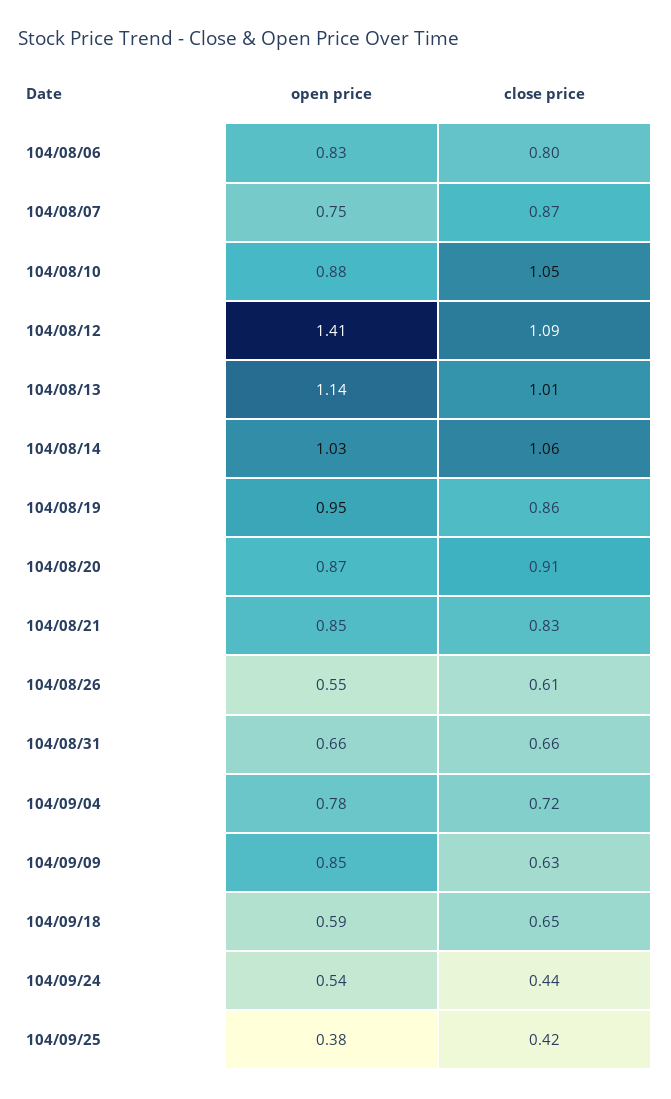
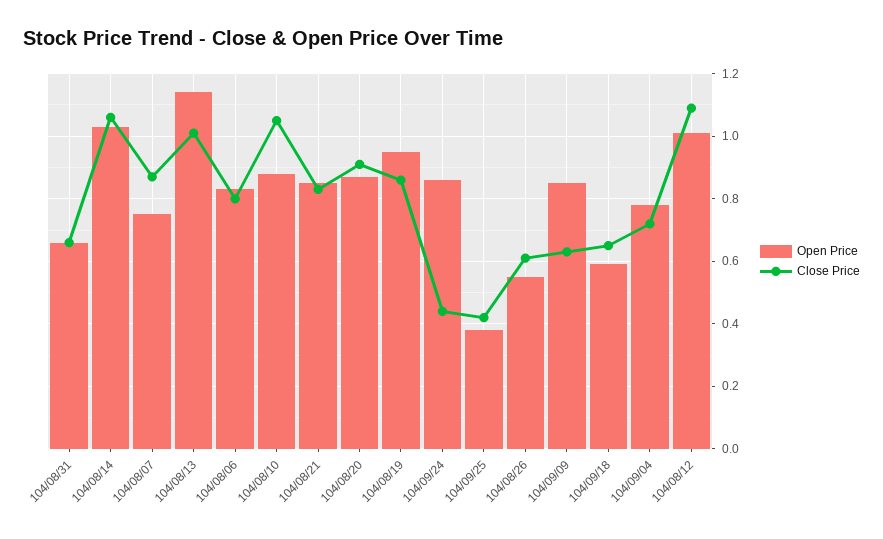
open price, 104/08/12: 1.41 -> 1
open price, 104/09/24: 0.54 -> 0.85

